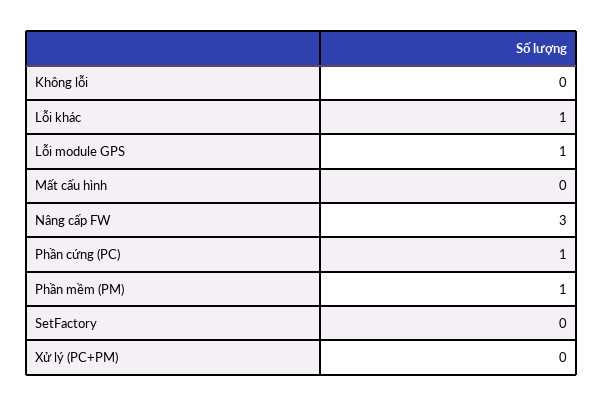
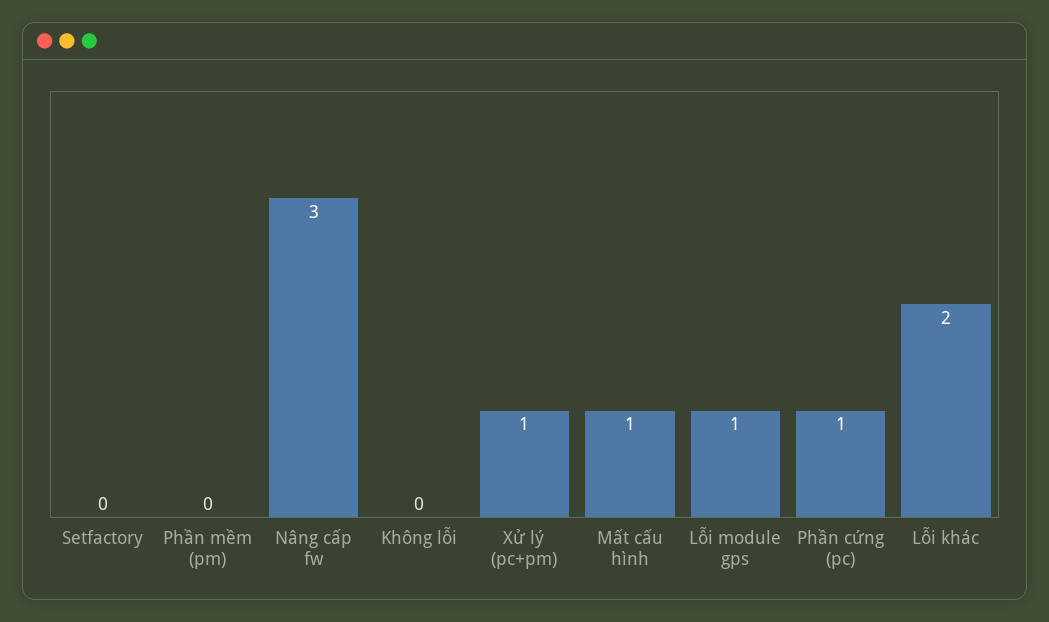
Lỗi khác: 1 -> 2
Mất cấu hình: 0 -> 1
Phần mềm (PM): 1 -> 0
Xử lý (PC+PM): 0 -> 1

